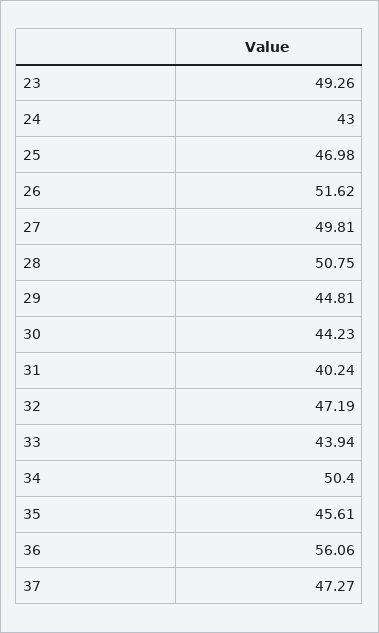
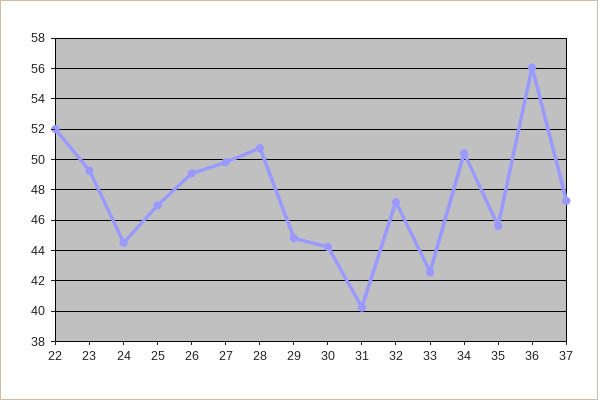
24: 43 -> 44.5
26: 51.62 -> 49
33: 43.94 -> 42.5
22: none -> 52

